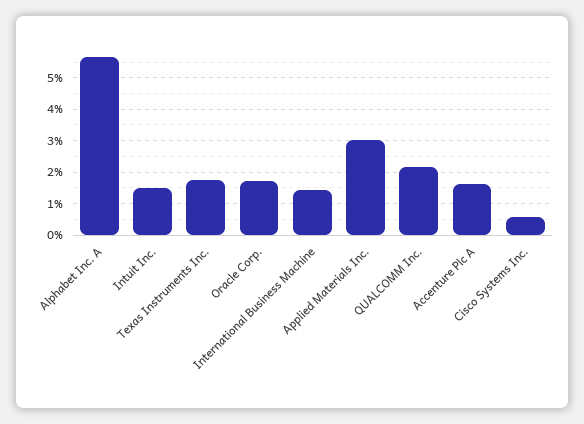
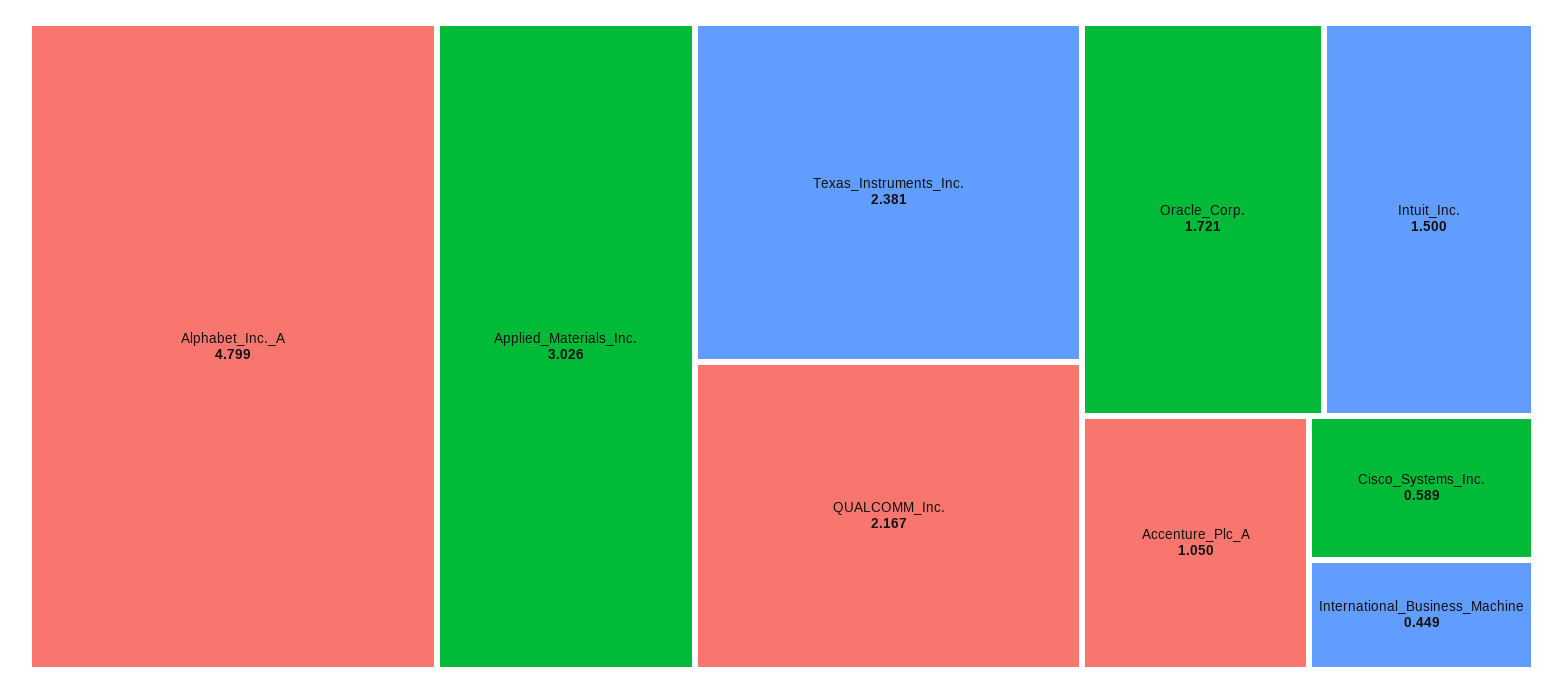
Alphabet Inc. A: 5.6 -> 4.799
Texas Instruments Inc.: 1.8 -> 2.381
International Business Machine: 1.4 -> 0.449
Accenture Plc A: 1.6 -> 1.05

